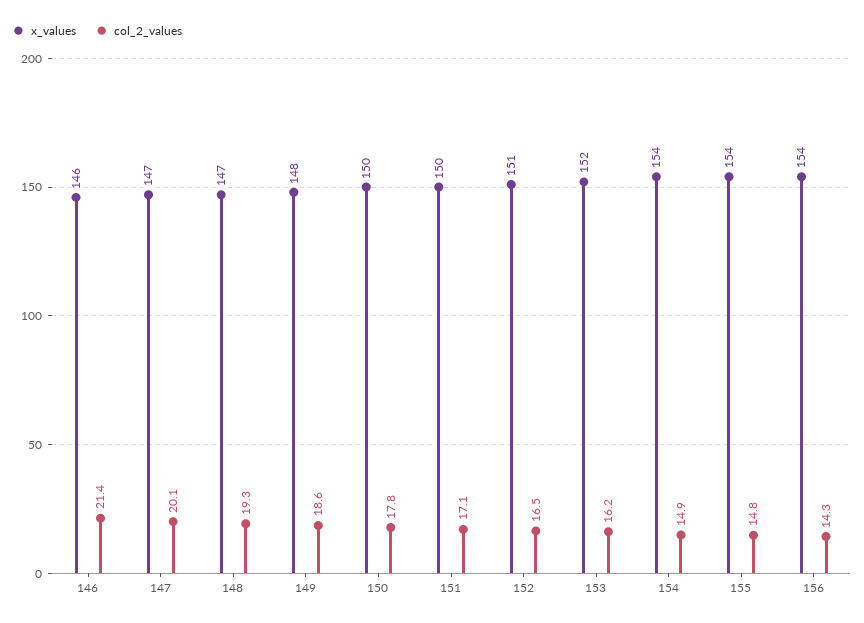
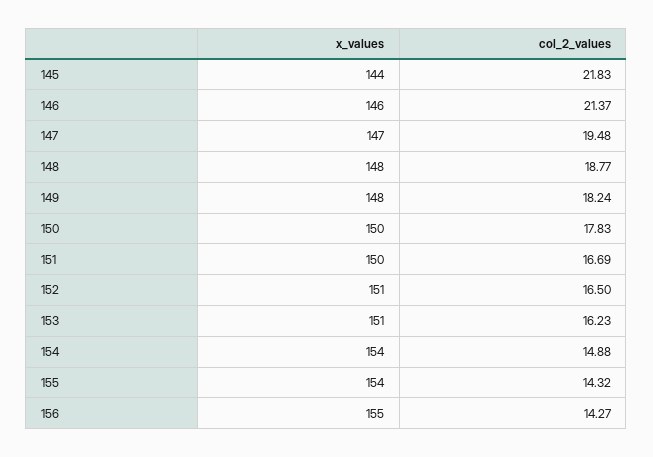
col_2_values, 147: 20.1 -> 19.48
x_values, 148: 147 -> 148
col_2_values, 148: 19.3 -> 18.77
col_2_values, 149: 18.6 -> 18.24
col_2_values, 151: 17.1 -> 16.69
x_values, 153: 152 -> 151
col_2_values, 155: 14.8 -> 14.32
x_values, 156: 154 -> 155
x_values, 145: none -> 144
col_2_values, 145: none -> 21.83

